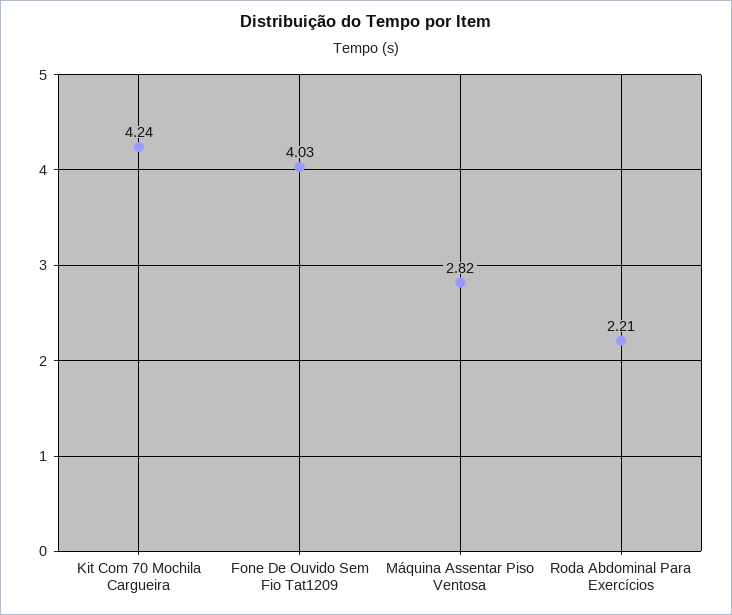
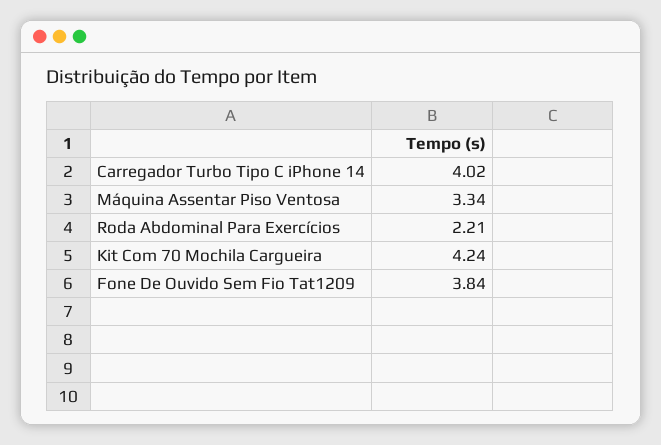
Fone De Ouvido Sem Fio Tat1209: 4.03 -> 3.84
Máquina Assentar Piso Ventosa: 2.82 -> 3.34
Carregador Turbo Tipo C iPhone 14: none -> 4.02

